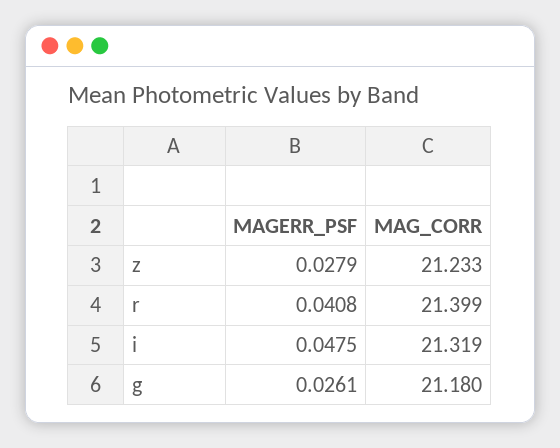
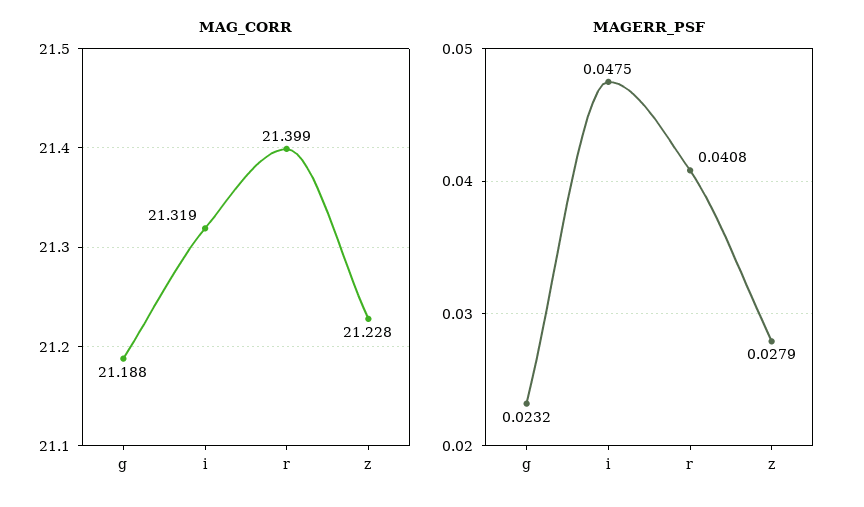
MAG_CORR, z: 21.233 -> 21.228
MAGERR_PSF, g: 0.0261 -> 0.0232
MAG_CORR, g: 21.18 -> 21.188

